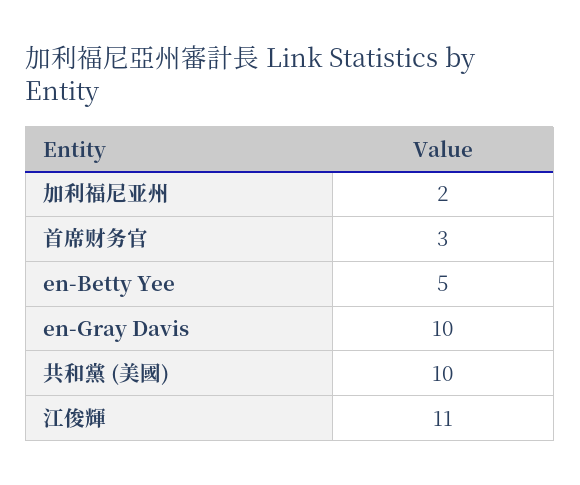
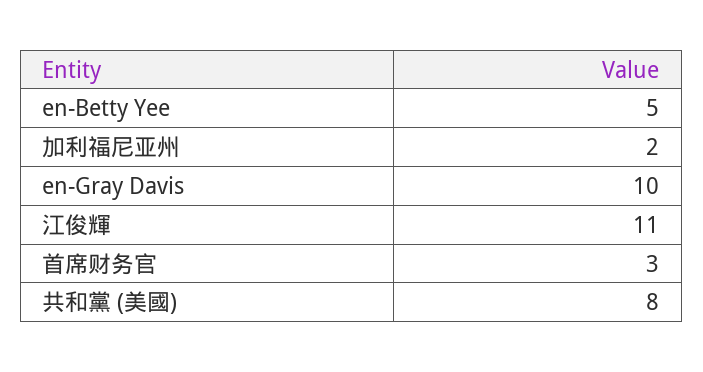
共和黨 (美國): 10 -> 8

